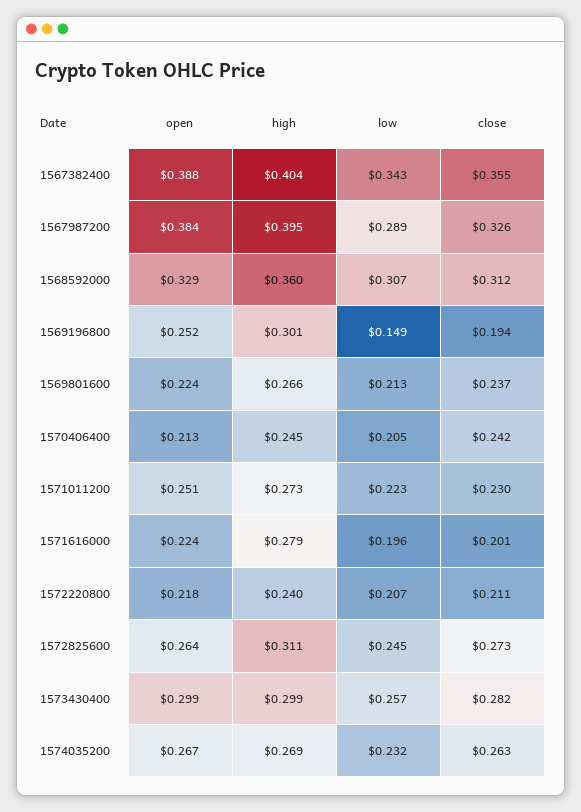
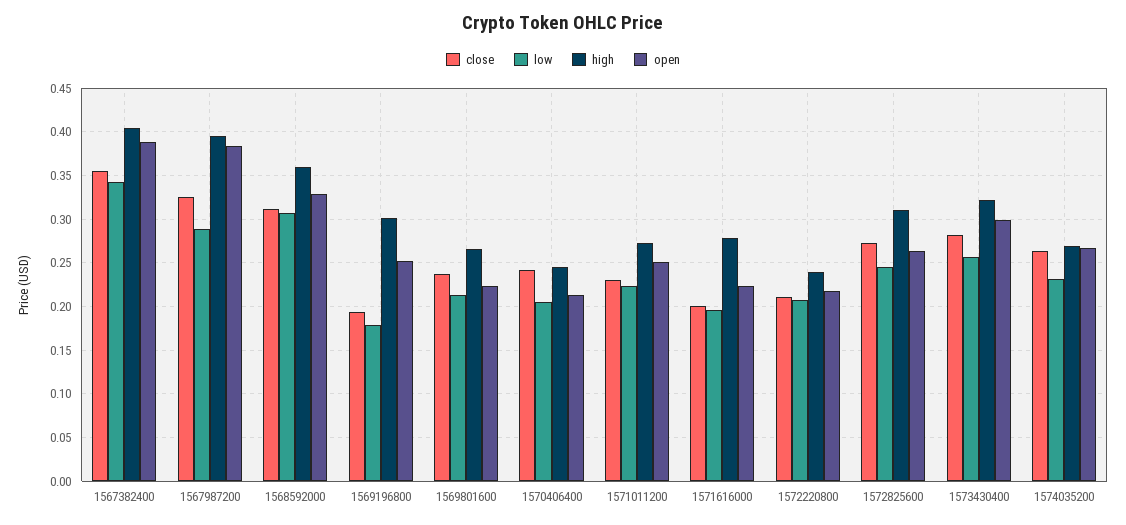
low, 1569196800: 0.149 -> 0.18
high, 1573430400: 0.299 -> 0.32

